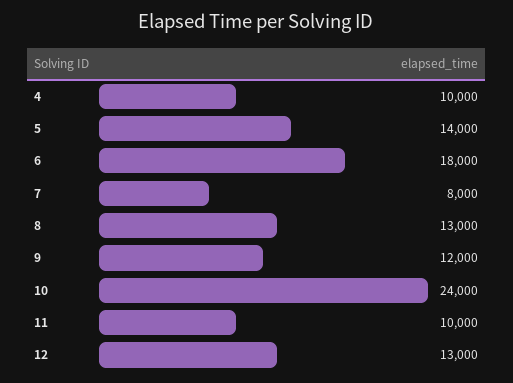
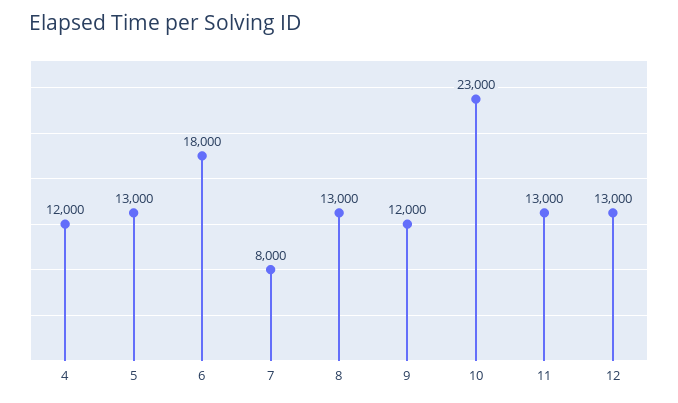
4: 10000 -> 12000
5: 14000 -> 13000
10: 24000 -> 23000
11: 10000 -> 13000

